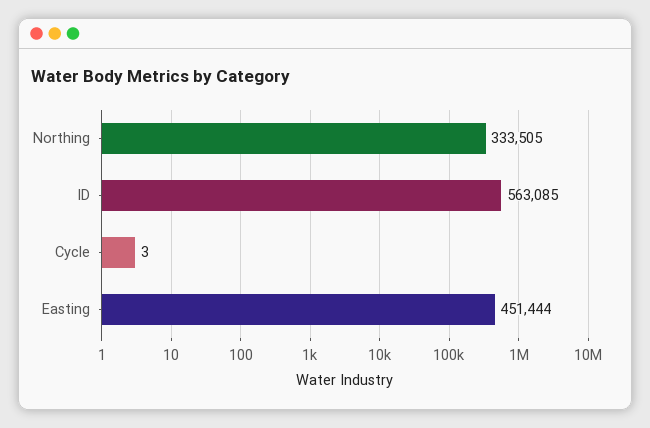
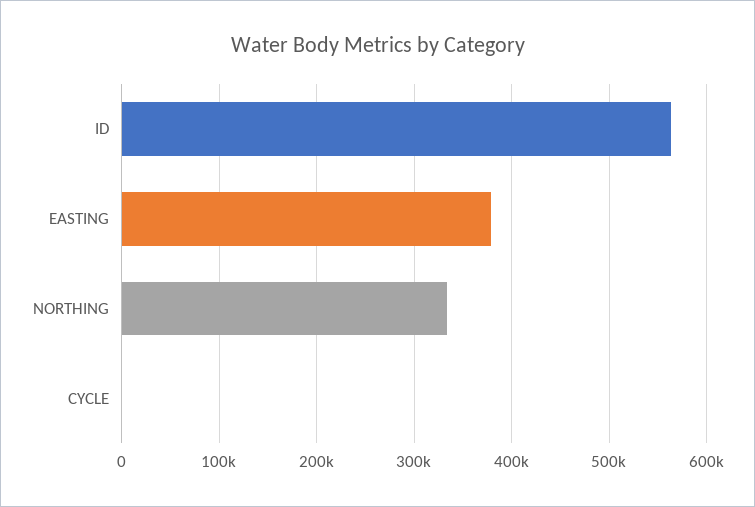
Easting: 451444 -> 380000

